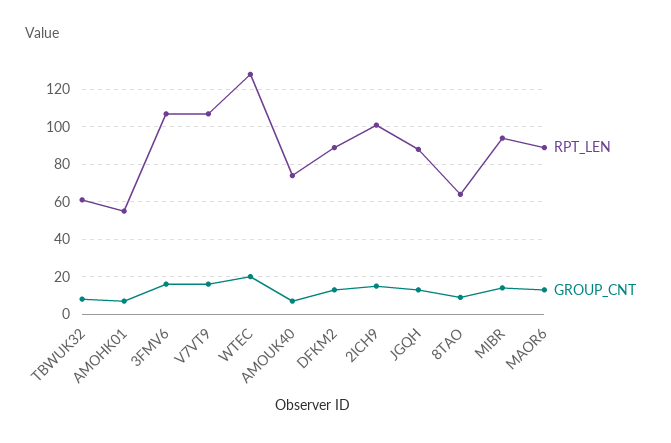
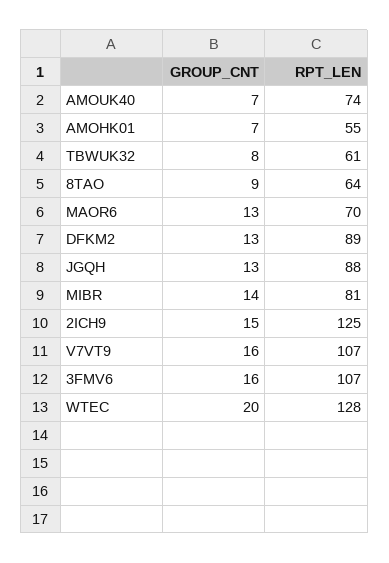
RPT_LEN, 2ICH9: 100 -> 125
RPT_LEN, MIBR: 95 -> 81
RPT_LEN, MAOR6: 90 -> 70

